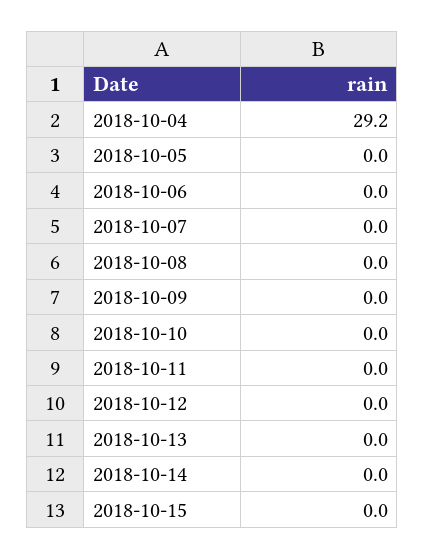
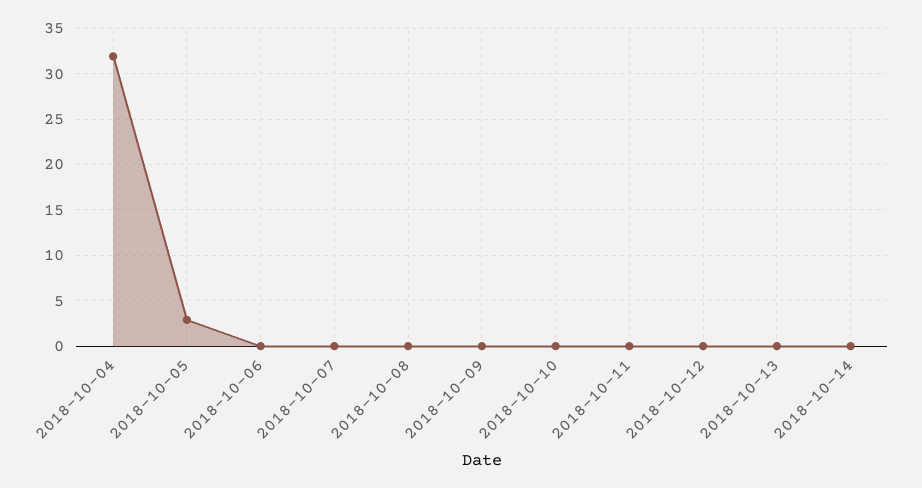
2018-10-04: 29.2 -> 32
2018-10-05: 0 -> 3
2018-10-15: 0 -> none

